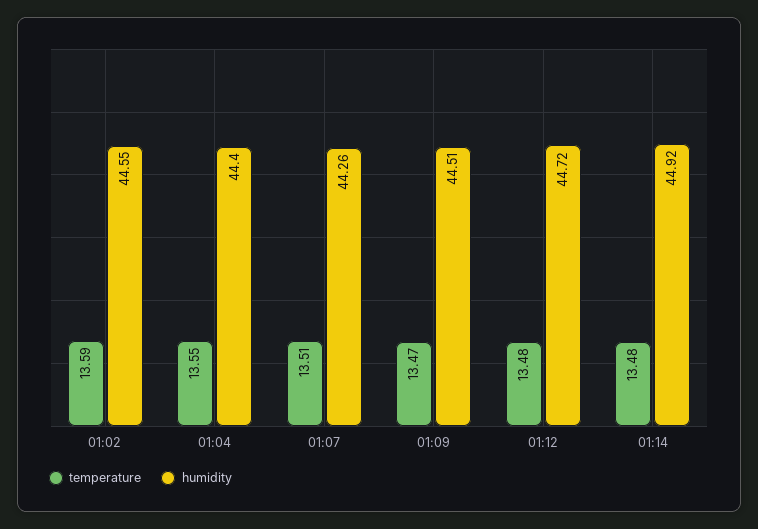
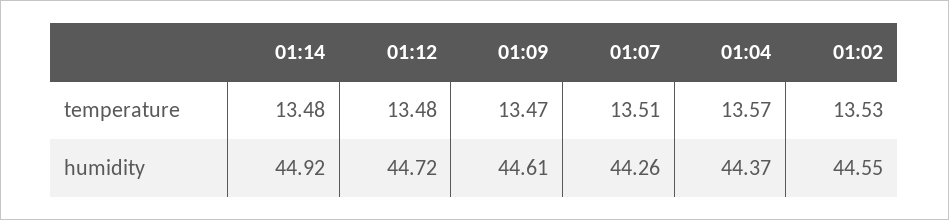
temperature, 01:02: 13.59 -> 13.53
temperature, 01:04: 13.55 -> 13.57
humidity, 01:04: 44.4 -> 44.37
humidity, 01:09: 44.51 -> 44.61

